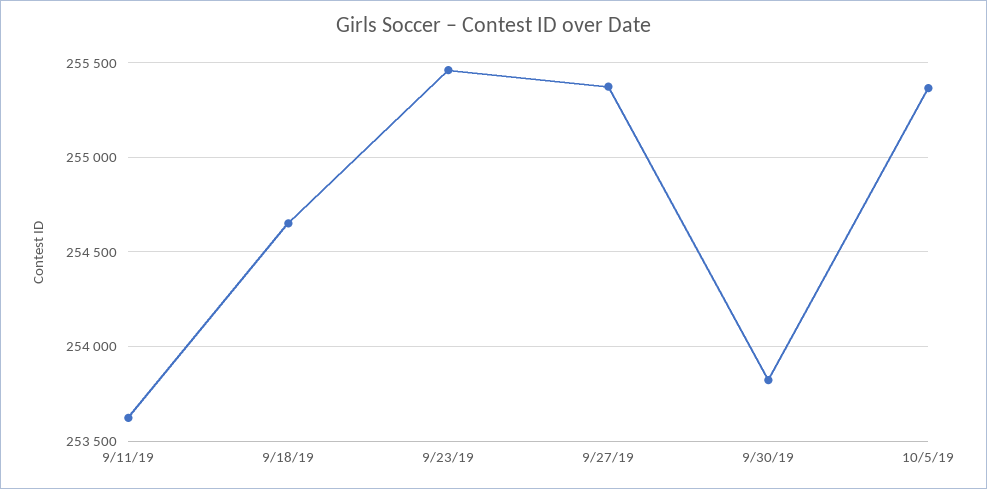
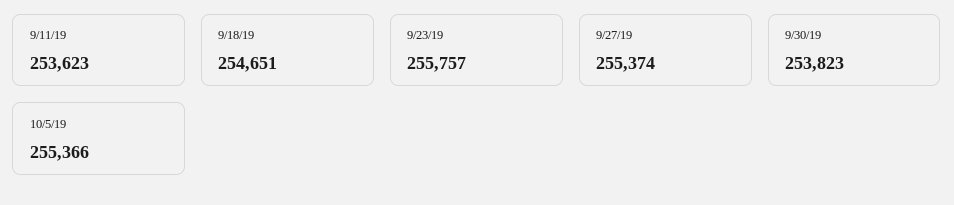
9/23/19: 255450 -> 255757

